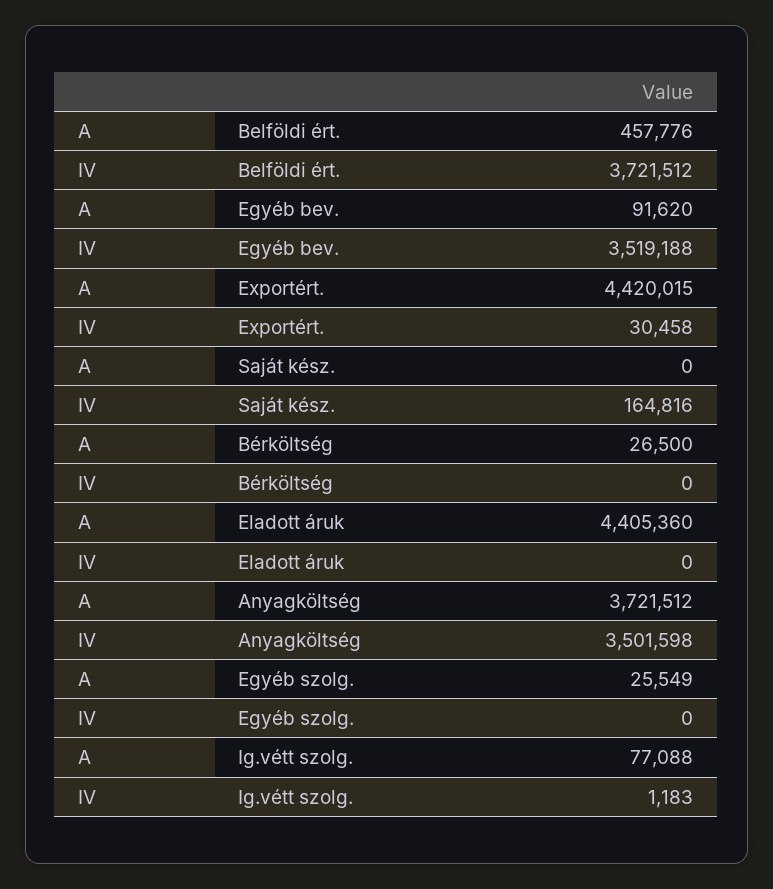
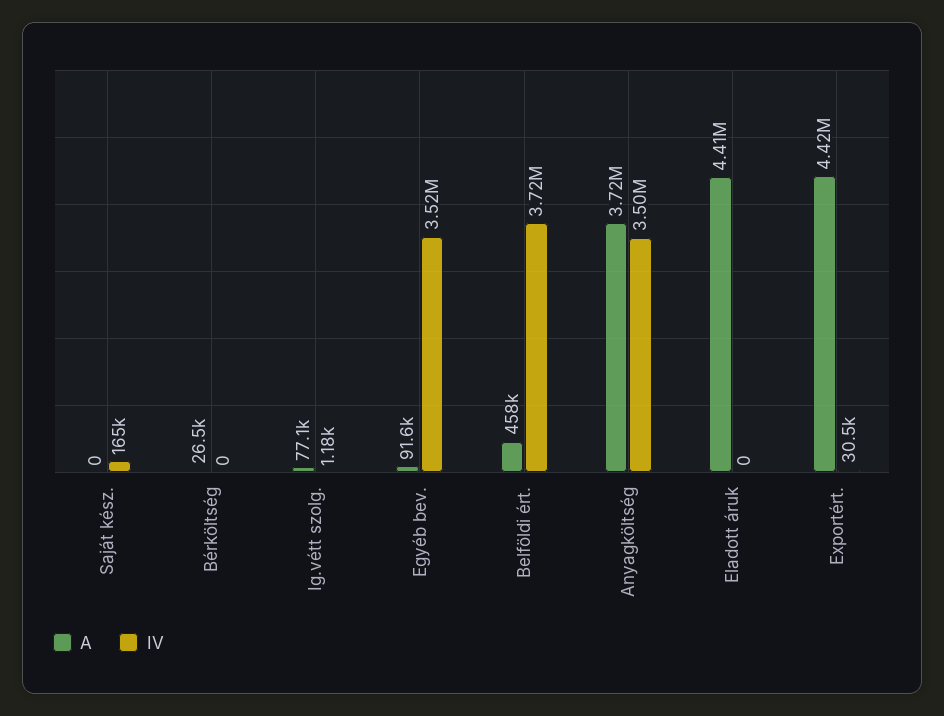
A, Egyéb szolg.: 25549 -> none
IV, Egyéb szolg.: 0 -> none

